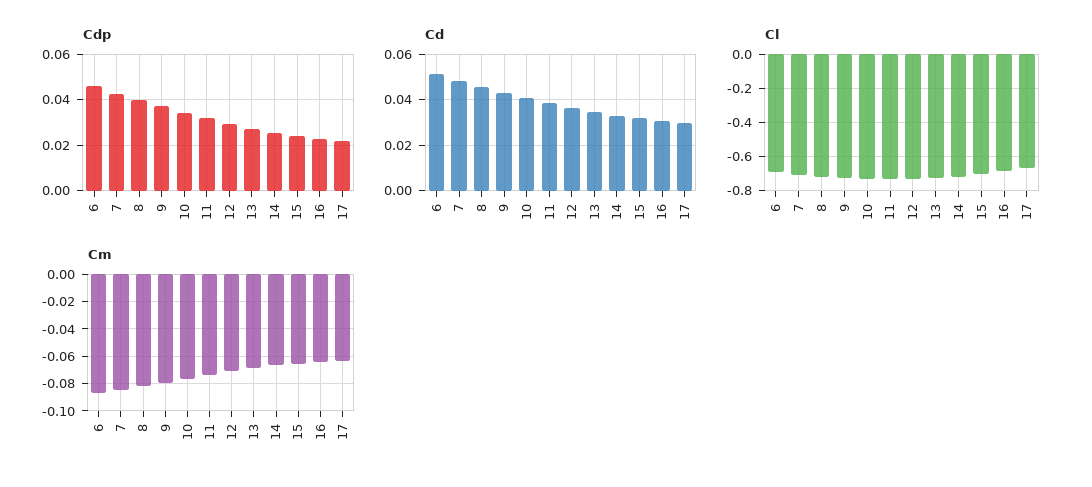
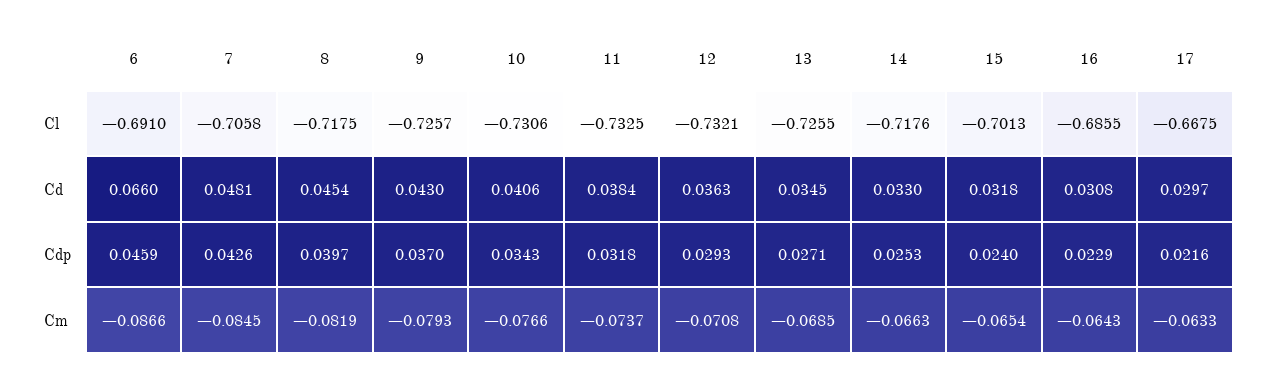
Cd, 6: 0.05 -> 0.066

